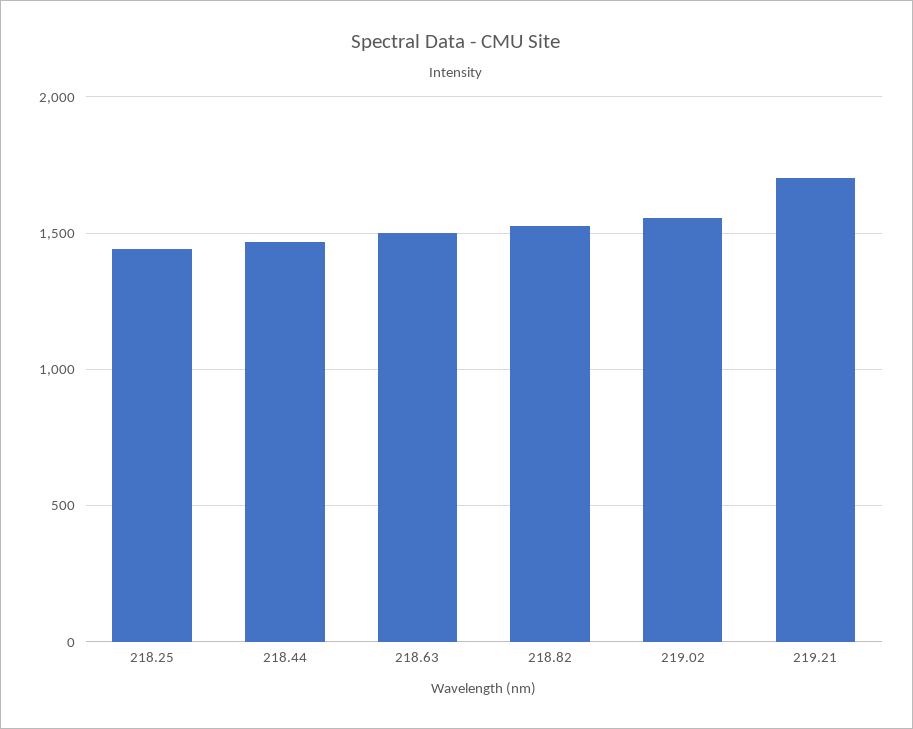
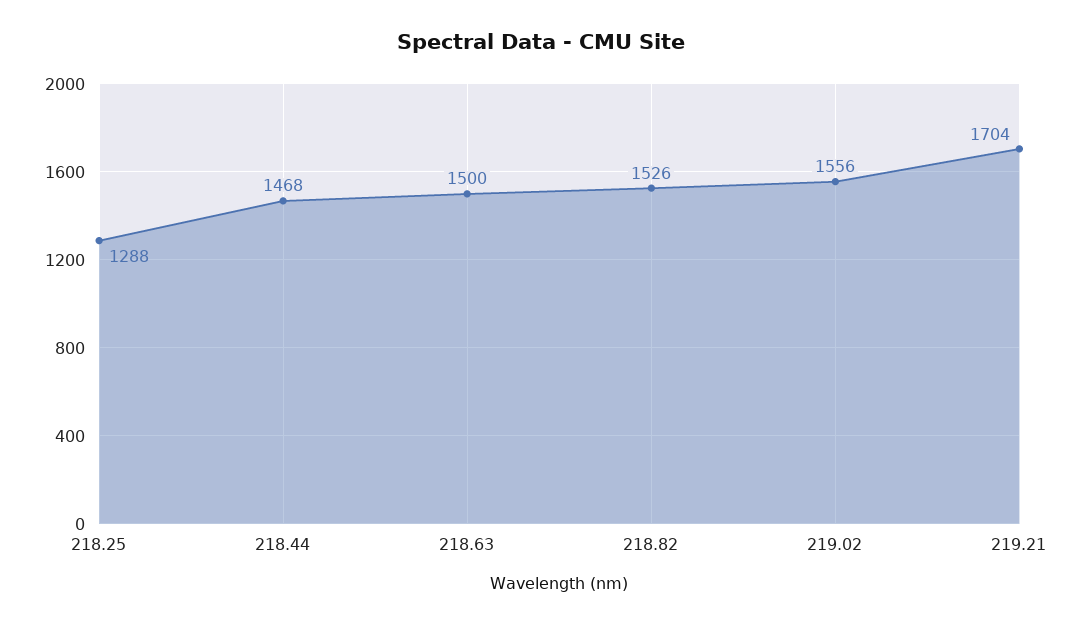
218.25: 1450 -> 1288

